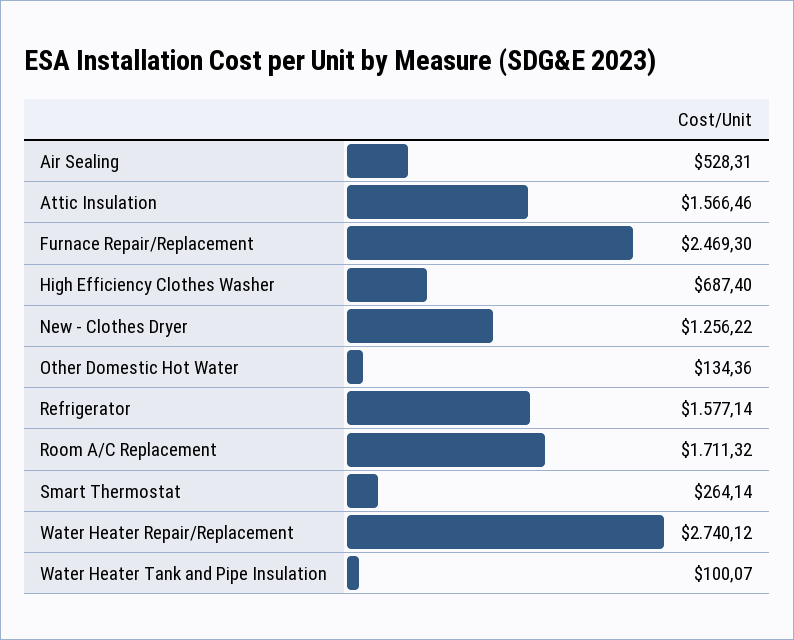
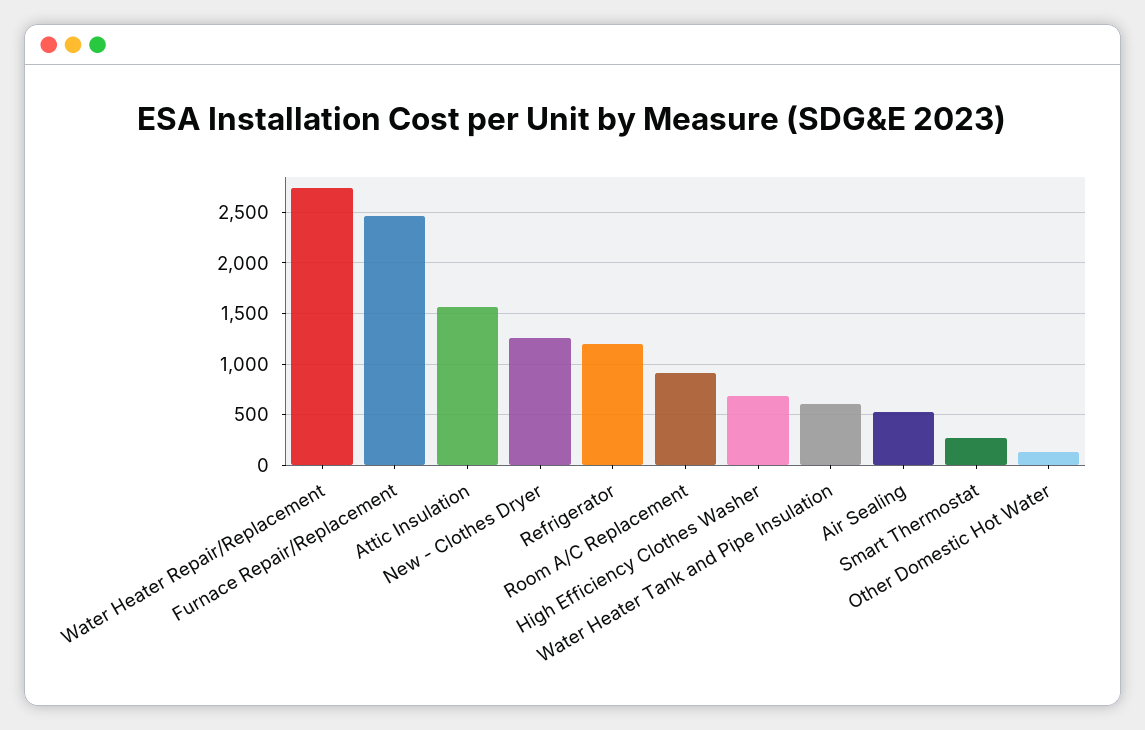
Refrigerator: 1577.14 -> 1200
Room A/C Replacement: 1711.32 -> 900
Water Heater Tank and Pipe Insulation: 100.07 -> 600

